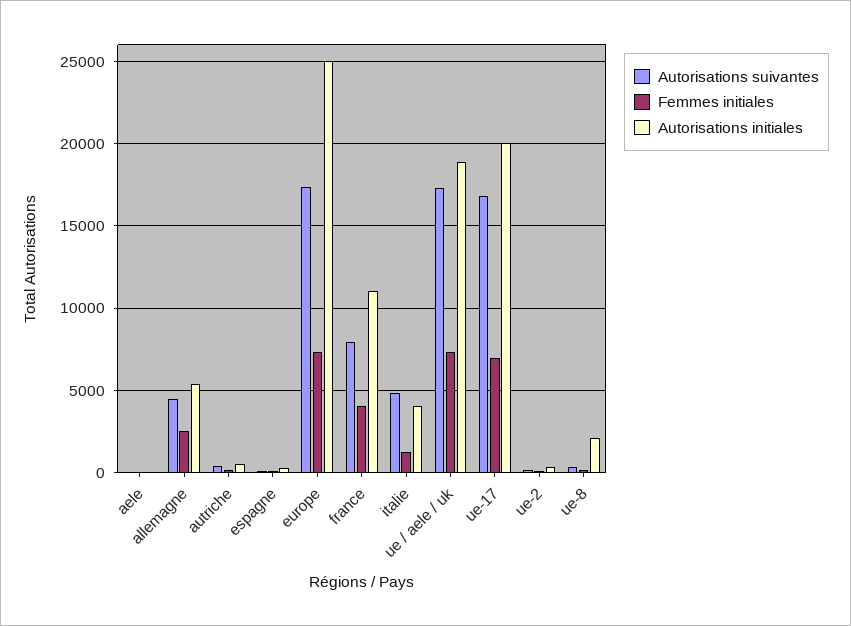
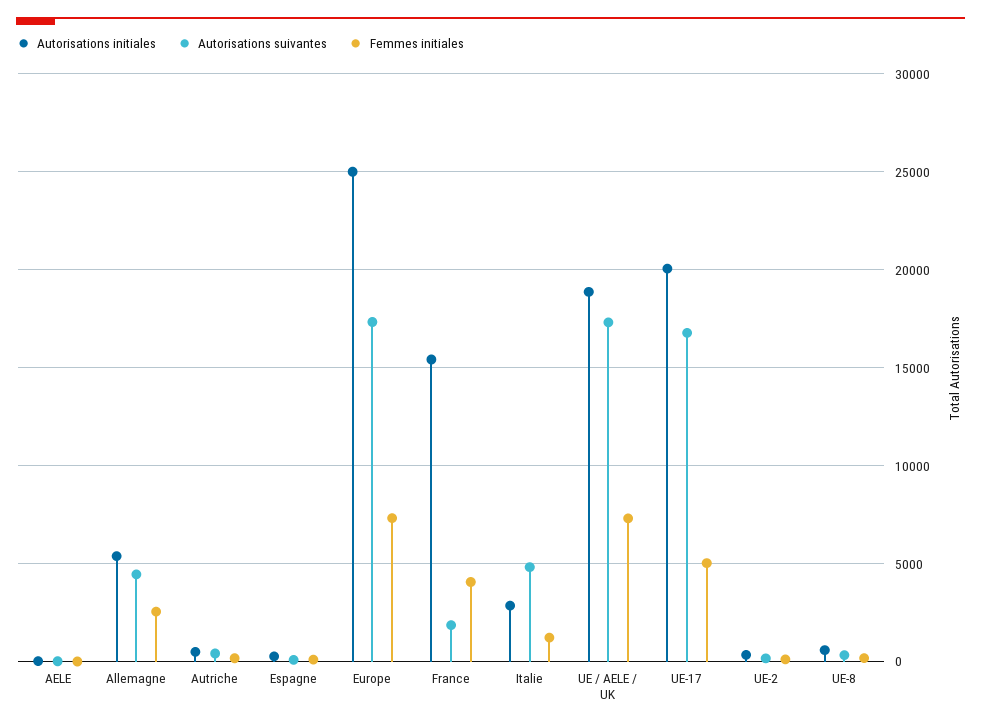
Autorisations suivantes, france: 8000 -> 2000
Autorisations initiales, france: 11000 -> 15500
Autorisations initiales, italie: 4000 -> 3000
Femmes initiales, ue-17: 7000 -> 5000
Autorisations initiales, ue-8: 2000 -> 500

